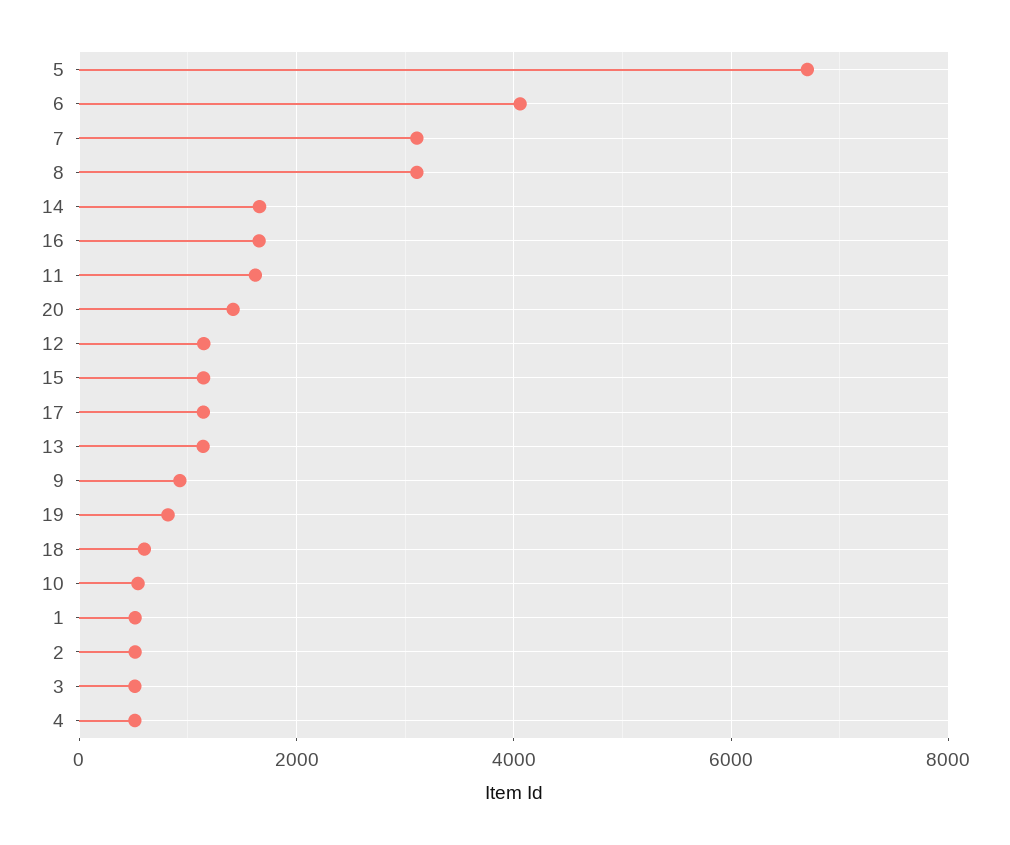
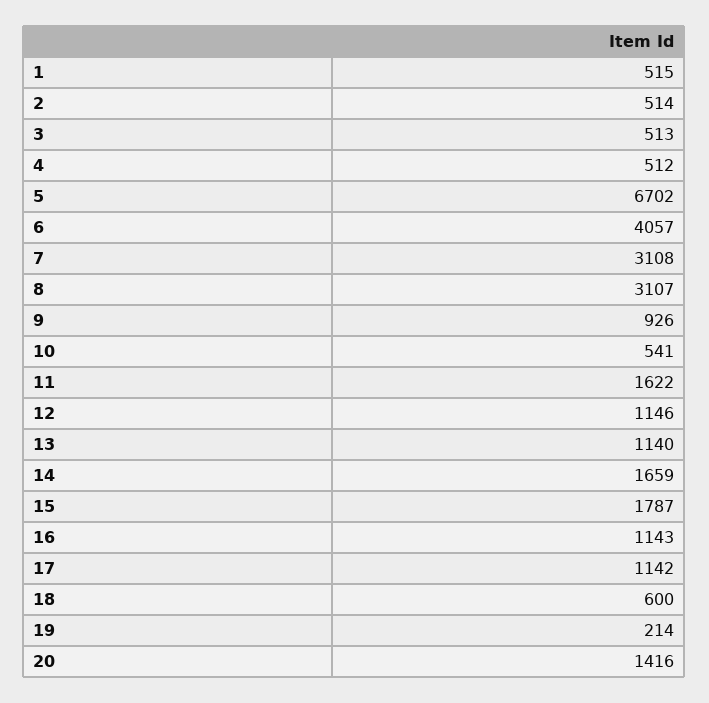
16: 1600 -> 1143
15: 1200 -> 1787
19: 800 -> 214

